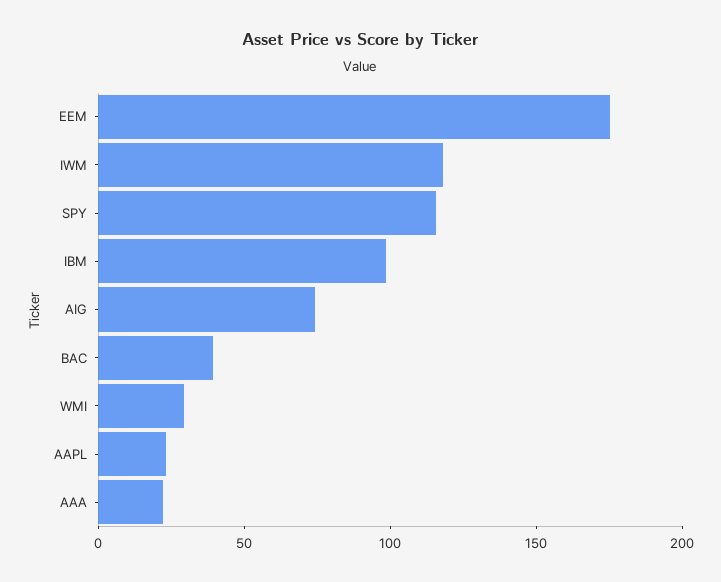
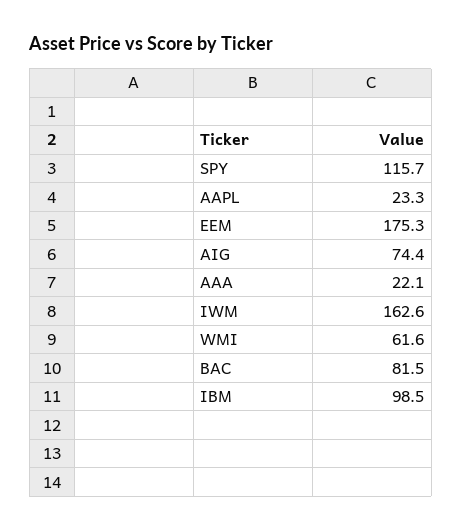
IWM: 120 -> 162.6
BAC: 40 -> 81.5
WMI: 30 -> 61.6

